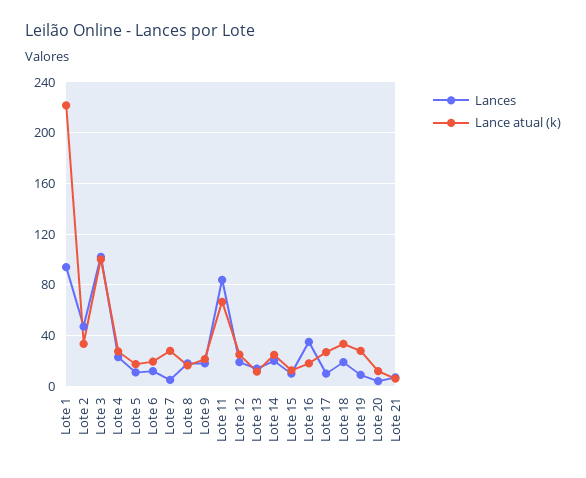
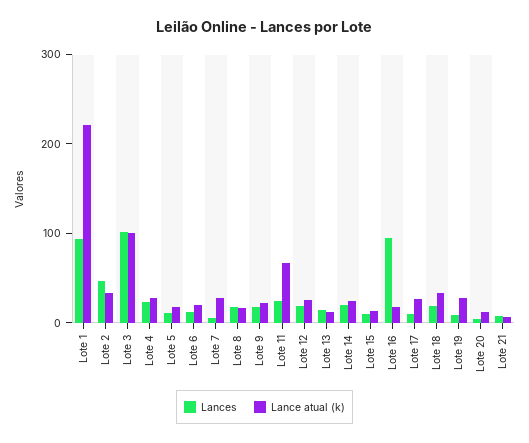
Lances, Lote 11: 85 -> 20
Lances, Lote 16: 35 -> 100

